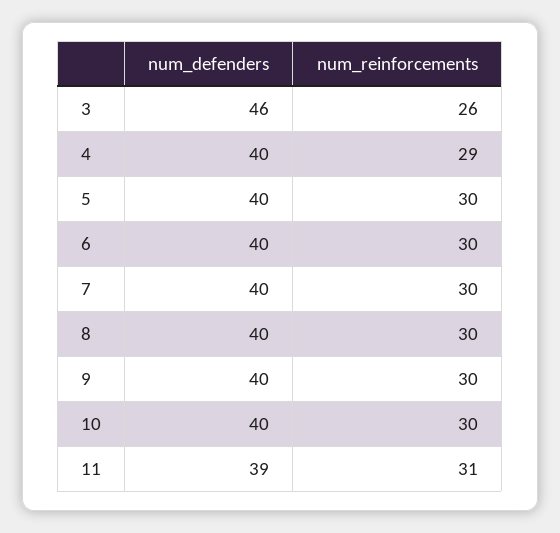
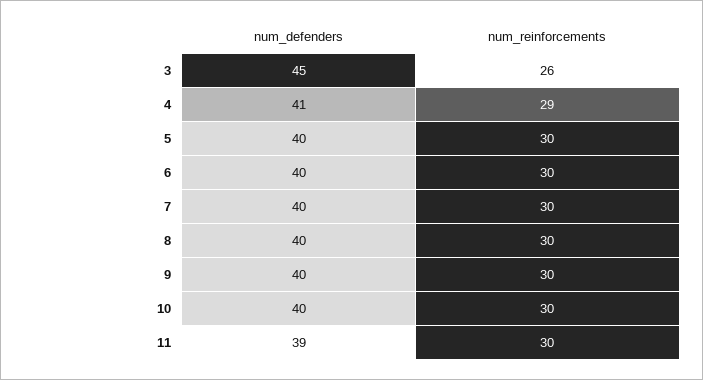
num_defenders, 3: 46 -> 45
num_defenders, 4: 40 -> 41
num_reinforcements, 11: 31 -> 30

